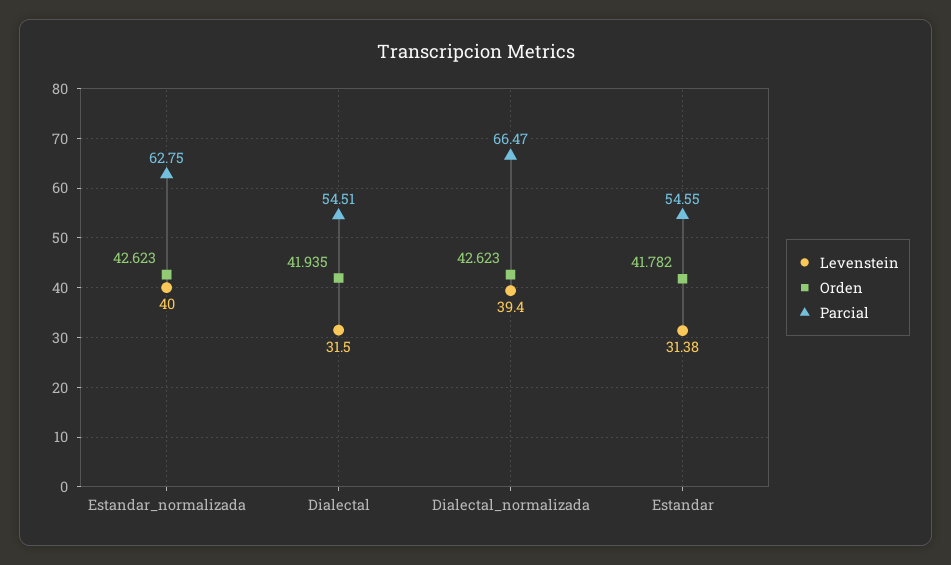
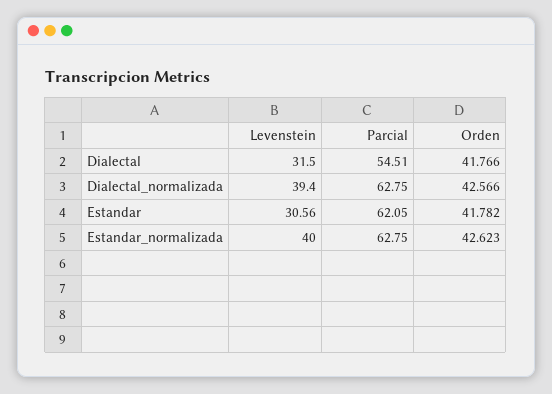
Orden, Dialectal: 41.935 -> 41.766
Orden, Dialectal_normalizada: 42.623 -> 42.566
Parcial, Dialectal_normalizada: 66.47 -> 62.75
Levenstein, Estandar: 31.38 -> 30.56
Parcial, Estandar: 54.55 -> 62.05

